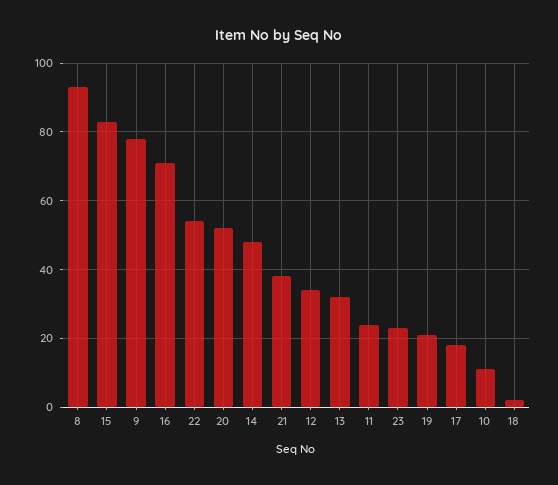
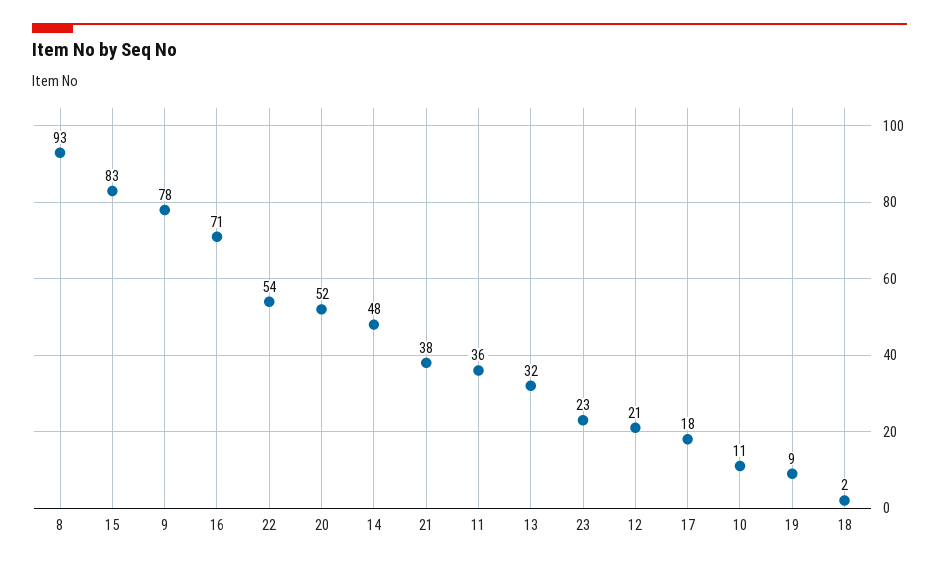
12: 35 -> 21
11: 25 -> 36
19: 20 -> 9

